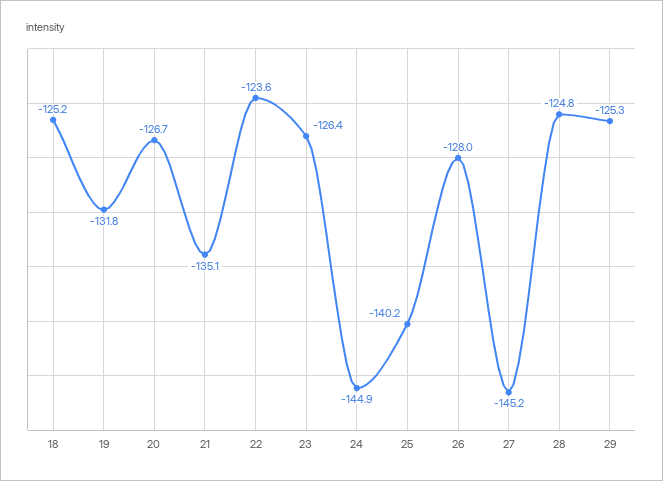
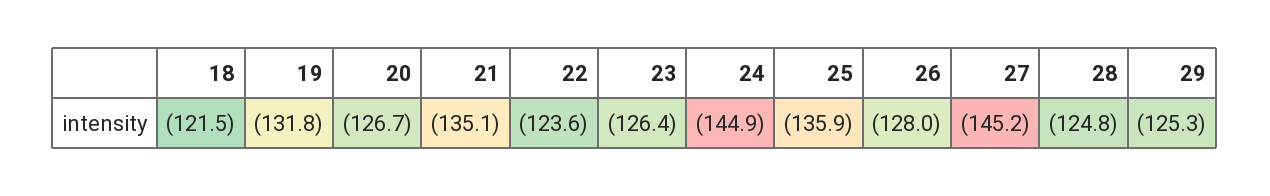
18: -125.2 -> -121.5
25: -140.2 -> -135.9

